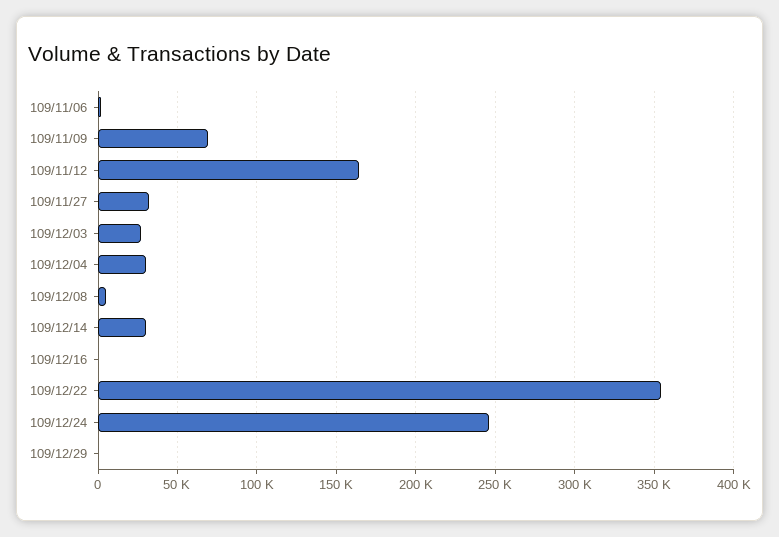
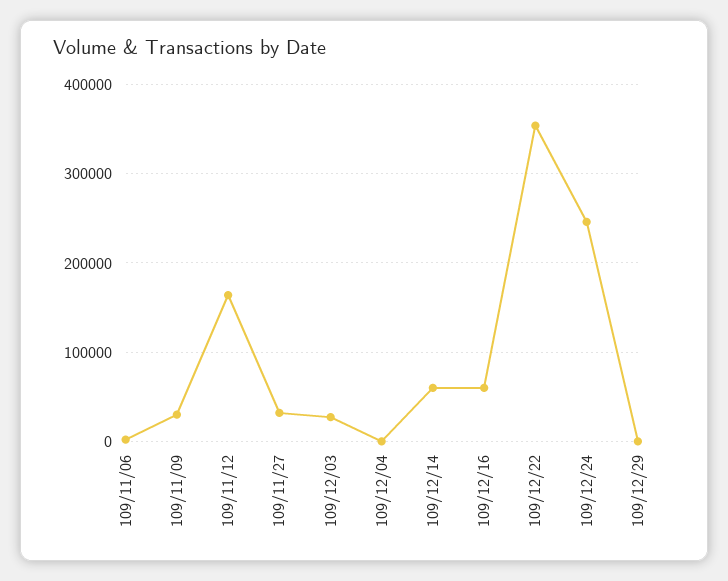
109/11/09: 70000 -> 30000
109/12/04: 30000 -> 0
109/12/08: 5000 -> none
109/12/14: 30000 -> 60000
109/12/16: 0 -> 60000

